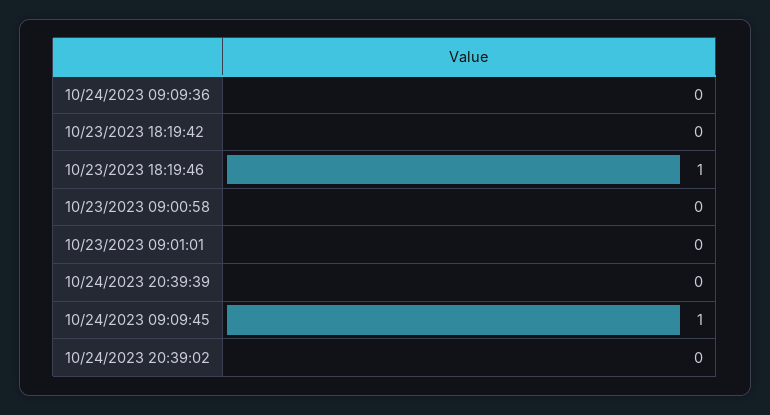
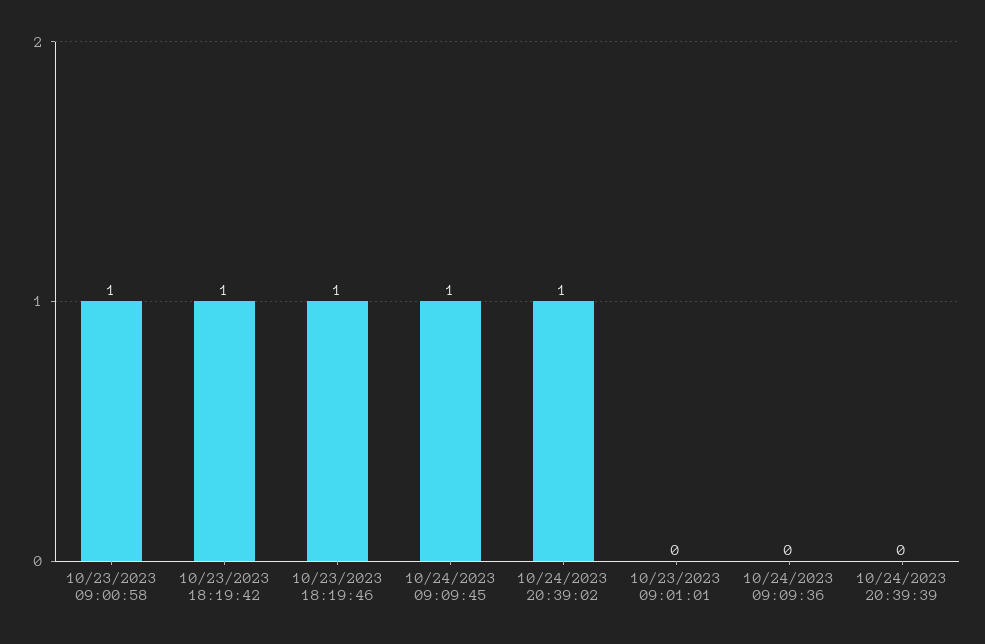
10/23/2023 18:19:42: 0 -> 1
10/23/2023 09:00:58: 0 -> 1
10/24/2023 20:39:02: 0 -> 1

